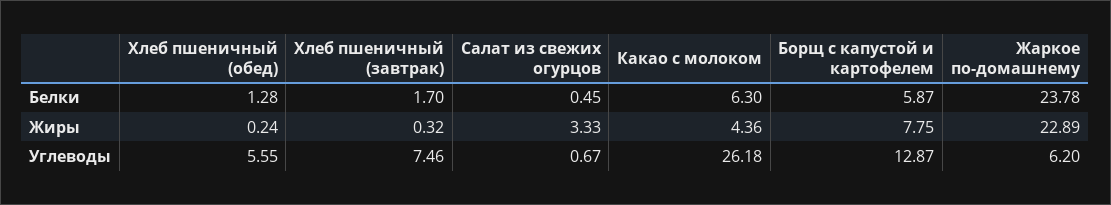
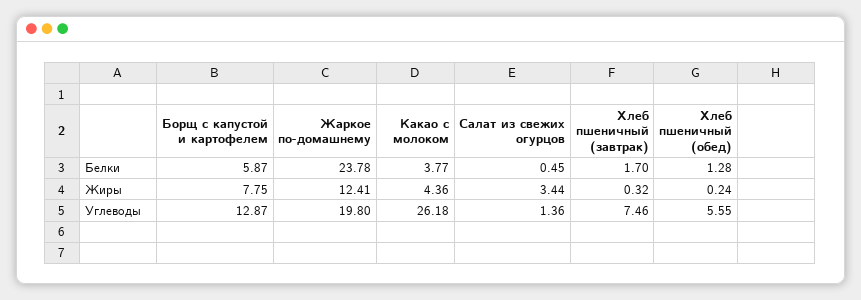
Какао с молоком, Белки: 6.3 -> 3.77
Салат из свежих огурцов, Жиры: 3.33 -> 3.44
Жаркое по-домашнему, Жиры: 22.89 -> 12.41
Салат из свежих огурцов, Углеводы: 0.67 -> 1.36
Жаркое по-домашнему, Углеводы: 6.2 -> 19.8

